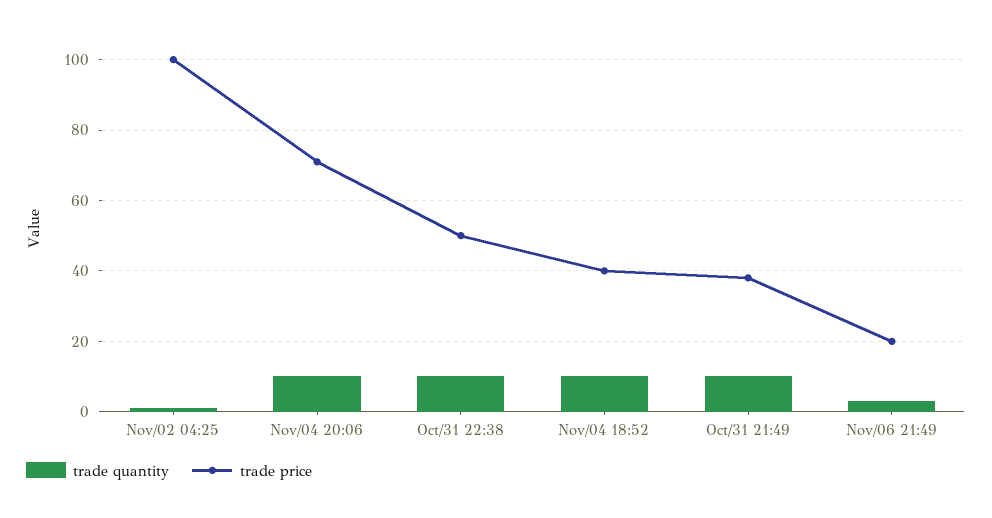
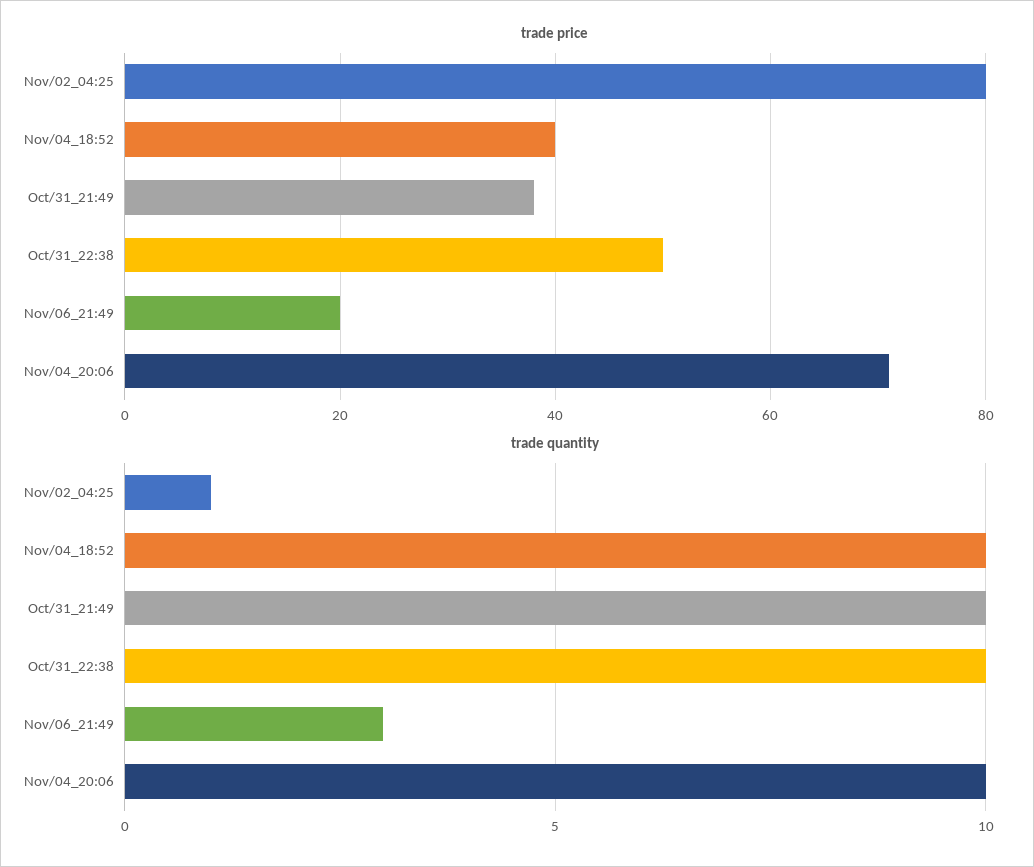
trade price, Nov/02 04:25: 100 -> 80

